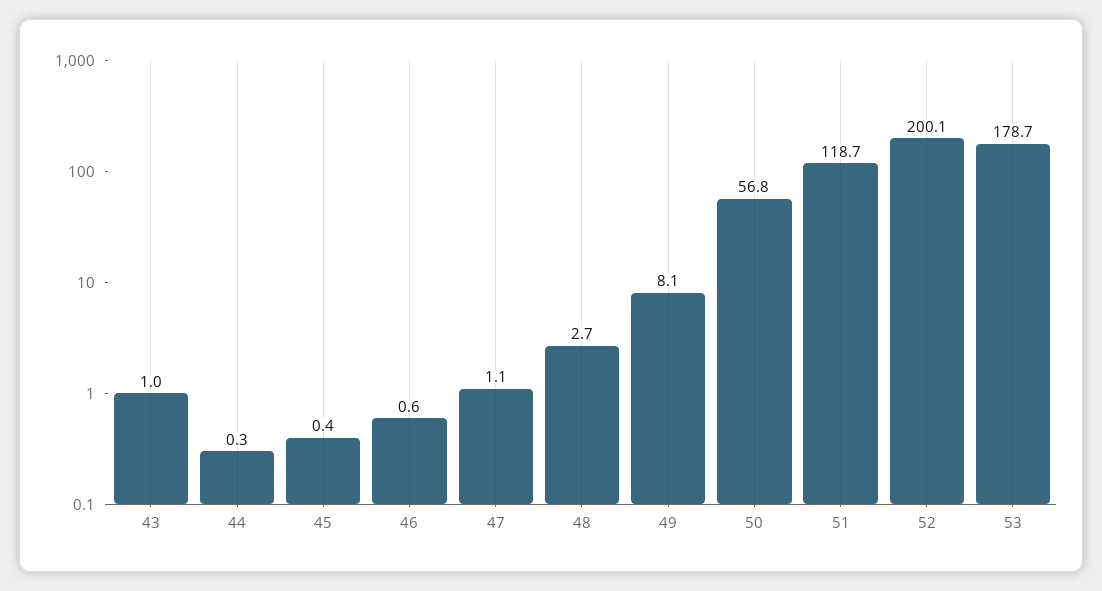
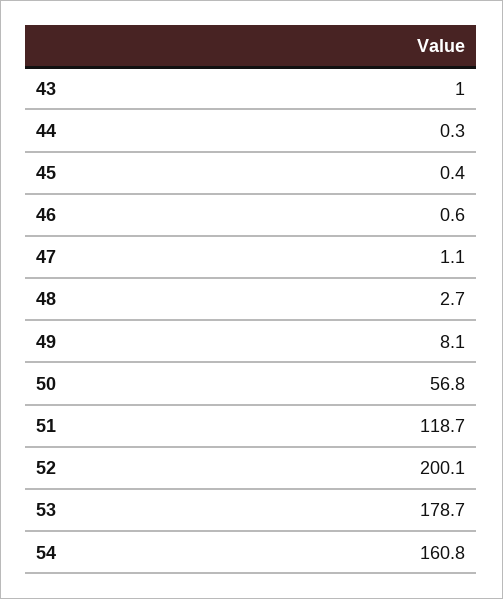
54: none -> 160.8

